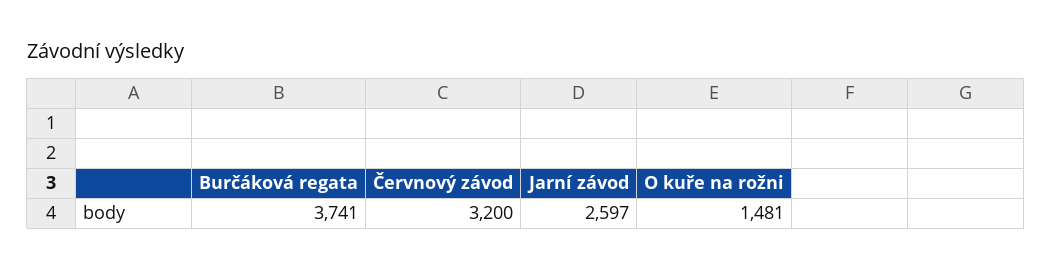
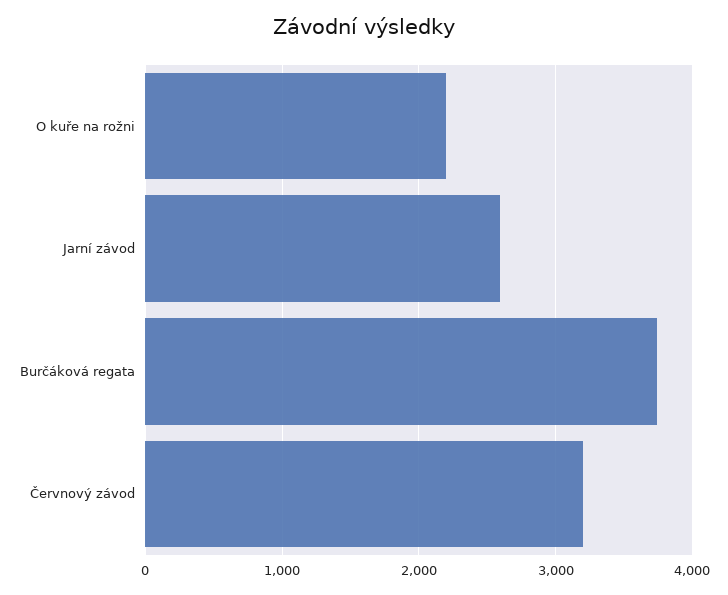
O kuře na rožni: 1481 -> 2200

